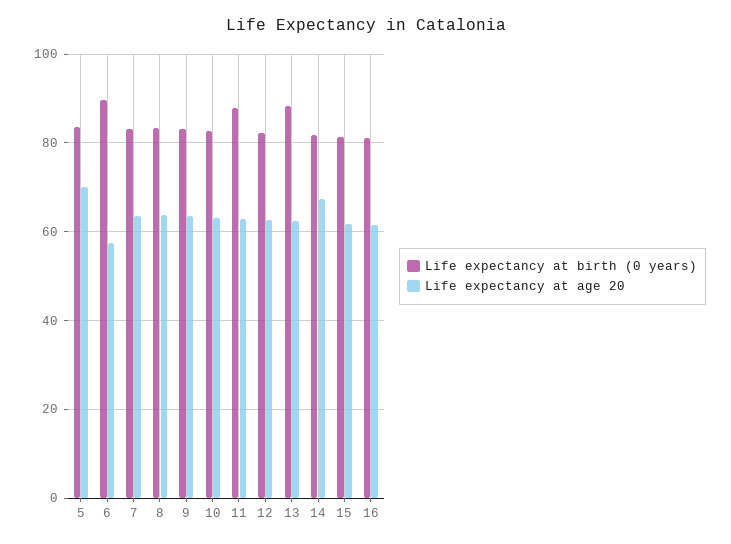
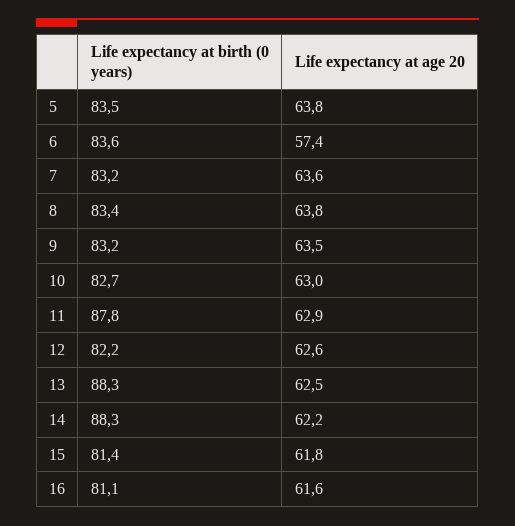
Life expectancy at age 20, 5: 70 -> 63.8
Life expectancy at birth (0 years), 6: 90 -> 83.6
Life expectancy at birth (0 years), 14: 82 -> 88.3
Life expectancy at age 20, 14: 68 -> 62.2

